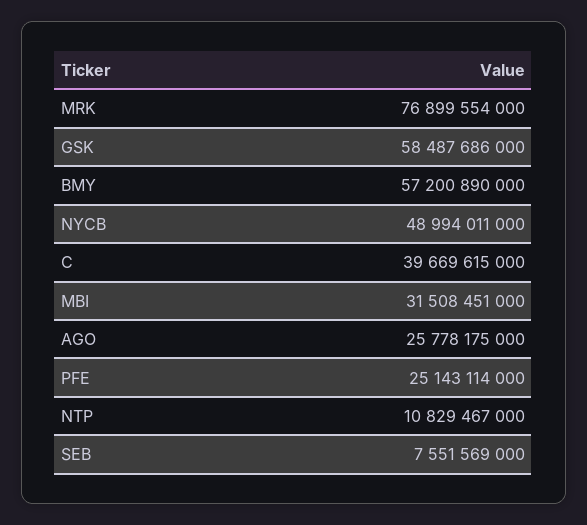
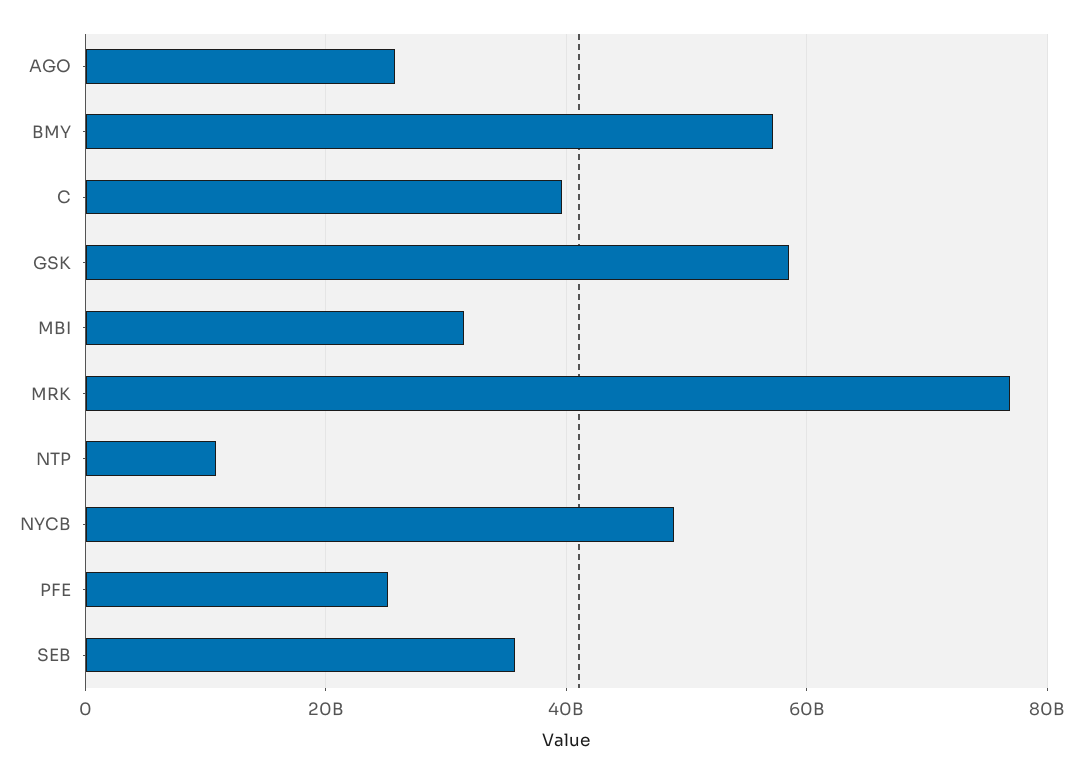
SEB: 7551569000 -> 36000000000

